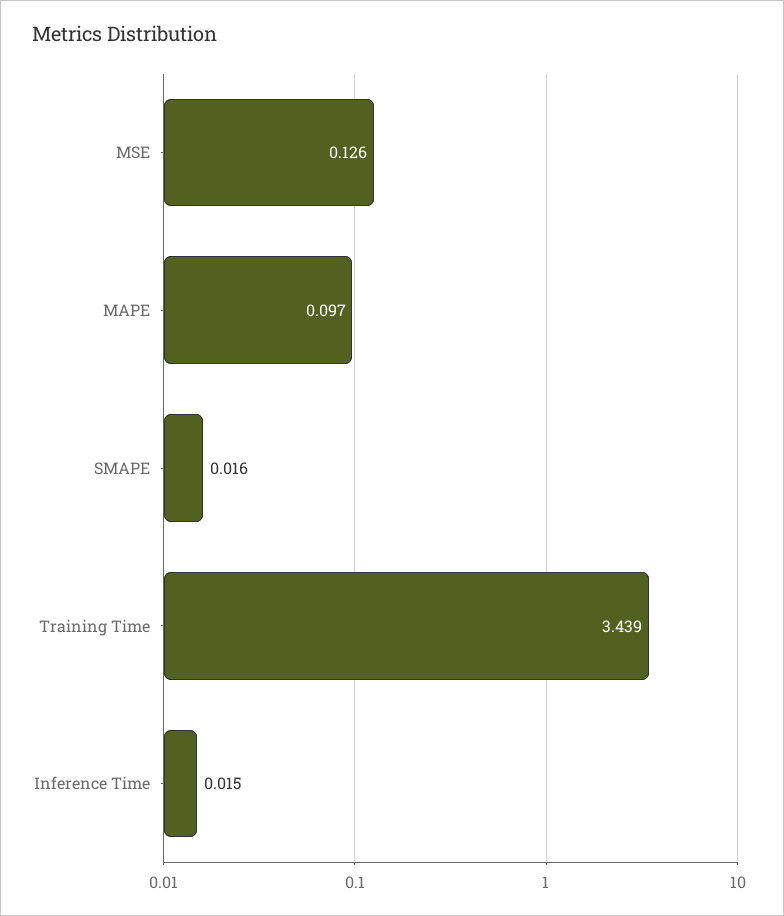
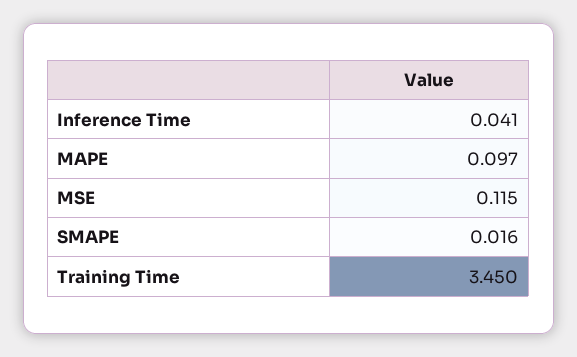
MSE: 0.126 -> 0.115
Training Time: 3.439 -> 3.45
Inference Time: 0.015 -> 0.041

